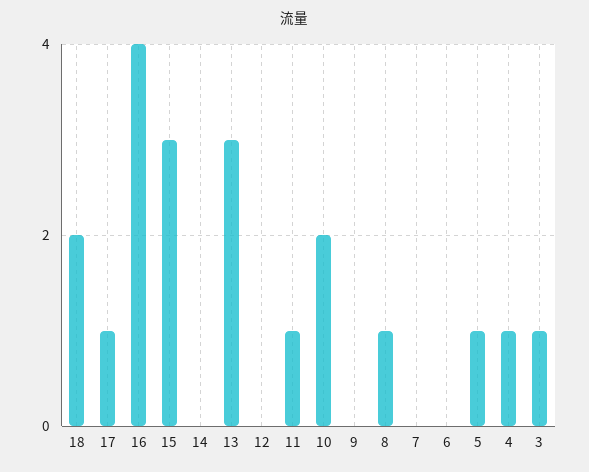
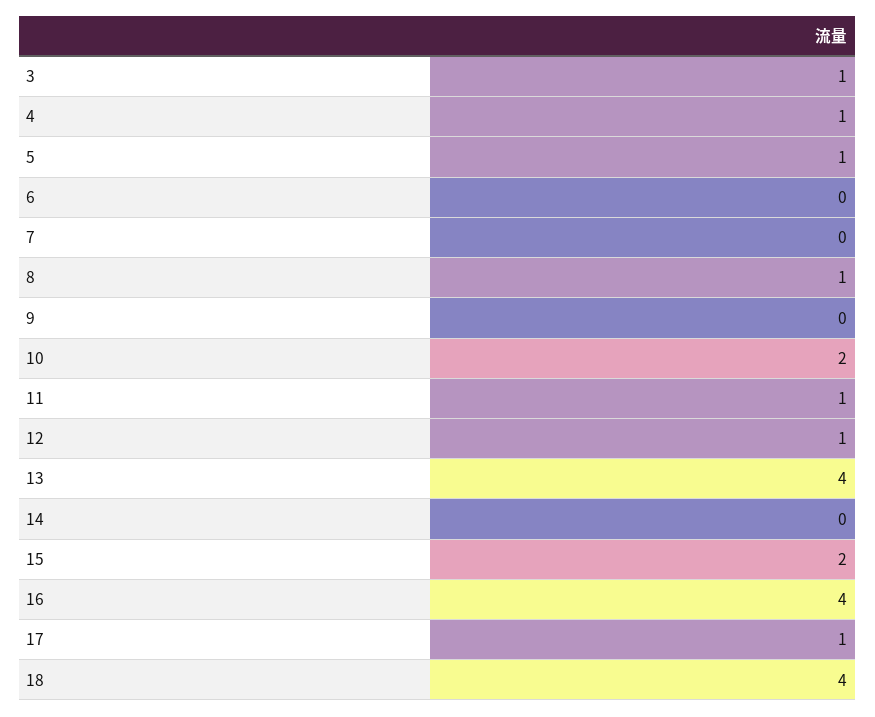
18: 2 -> 4
15: 3 -> 2
13: 3 -> 4
12: 0 -> 1

